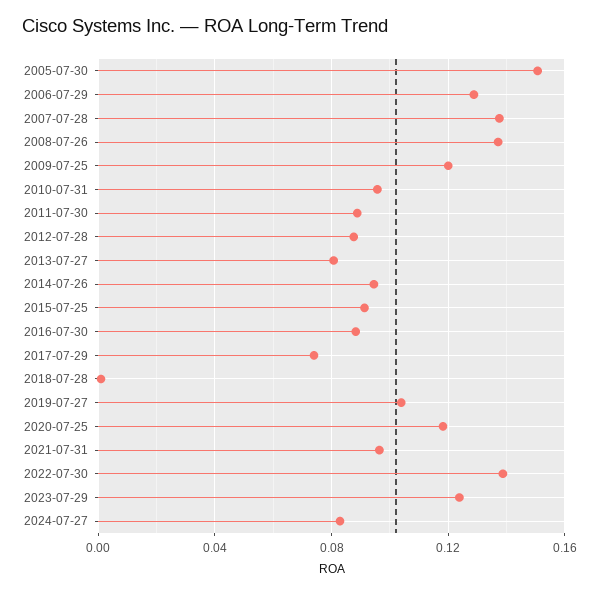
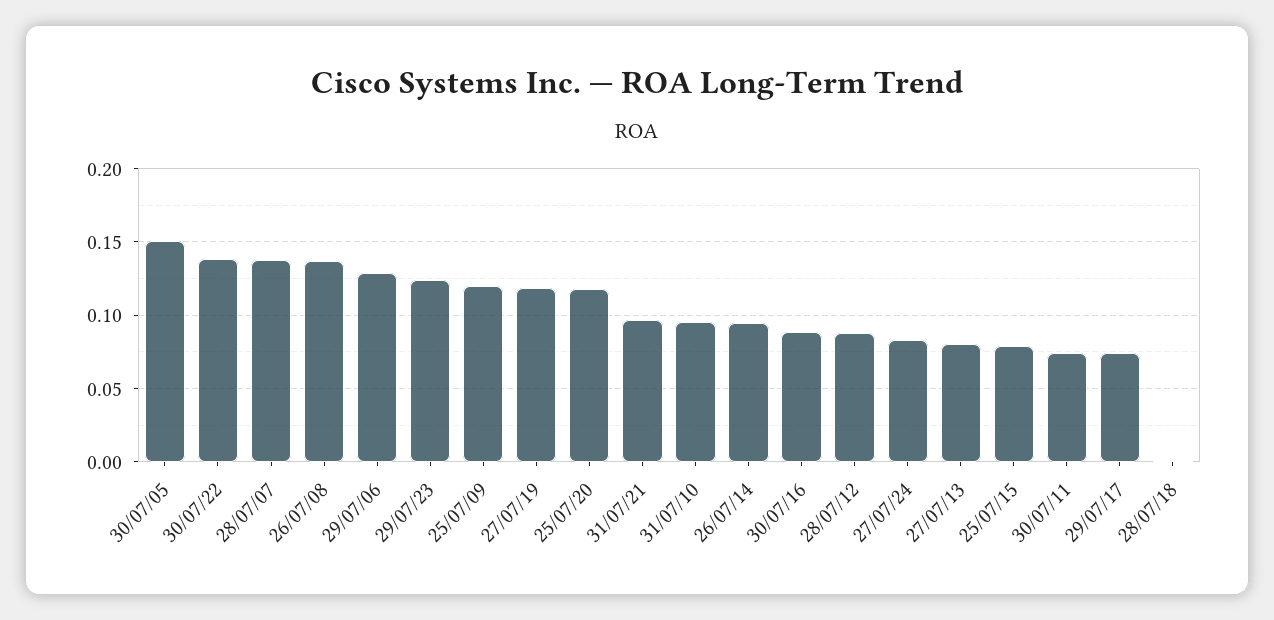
2011-07-30: 0.09 -> 0.075
2015-07-25: 0.09 -> 0.08
2019-07-27: 0.105 -> 0.12

